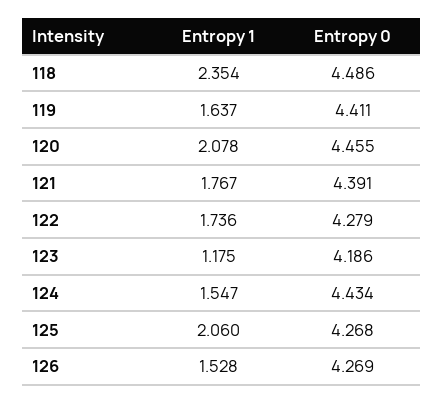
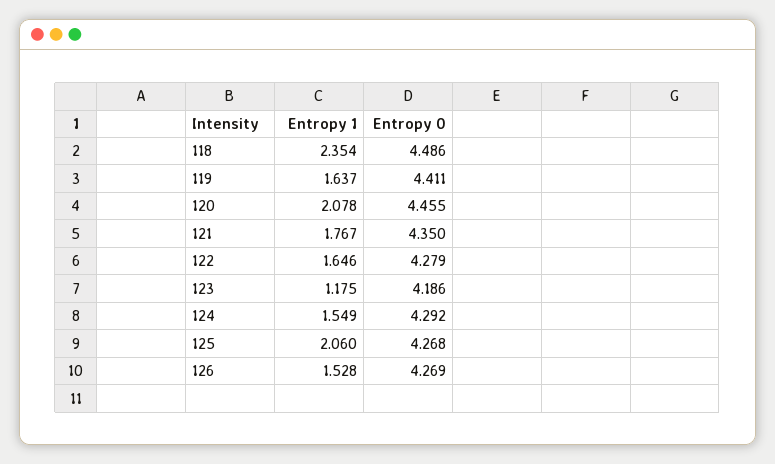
Entropy 0, 121: 4.391 -> 4.35
Entropy 1, 122: 1.736 -> 1.646
Entropy 1, 124: 1.547 -> 1.549
Entropy 0, 124: 4.434 -> 4.292

